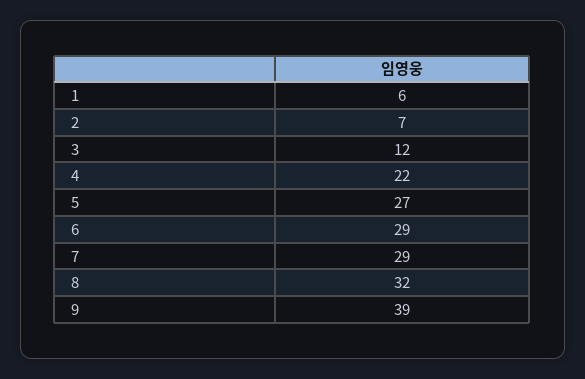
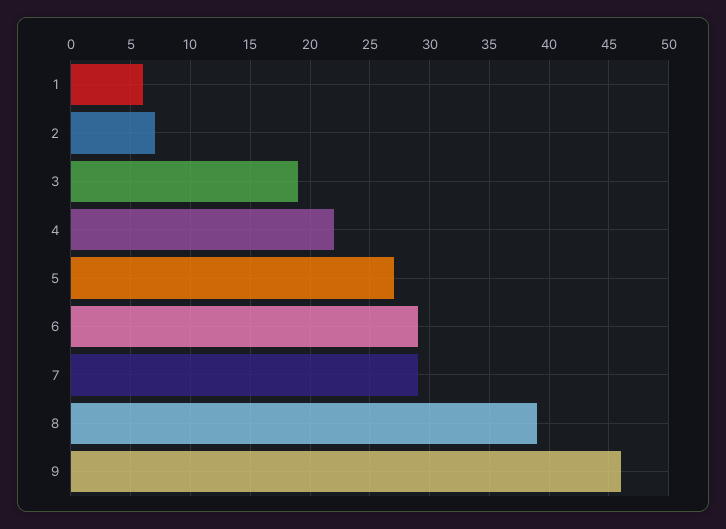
3: 12 -> 19
8: 32 -> 39
9: 39 -> 46

